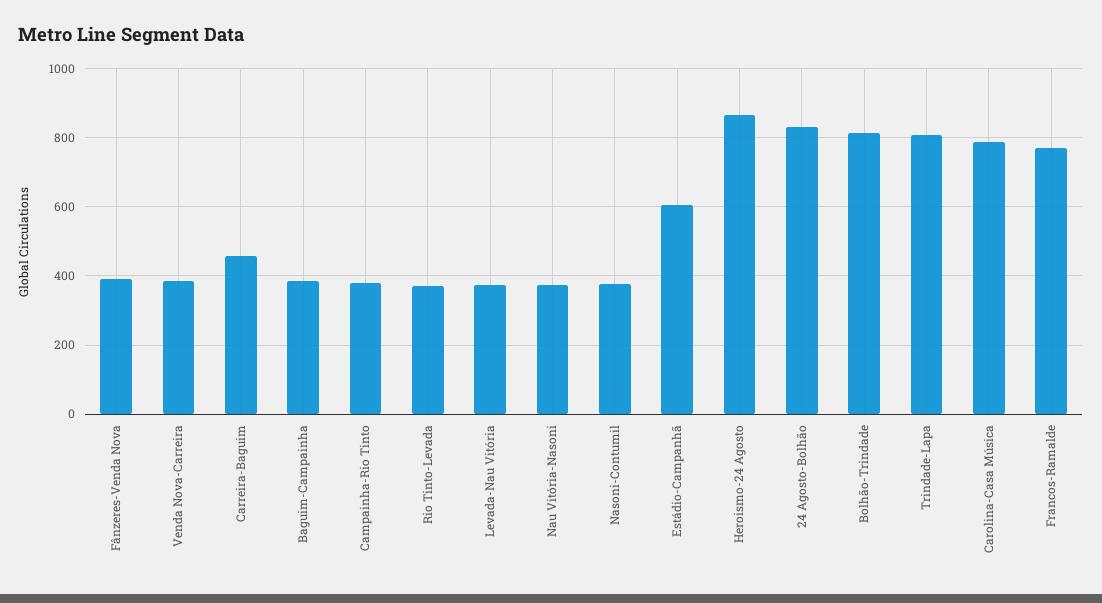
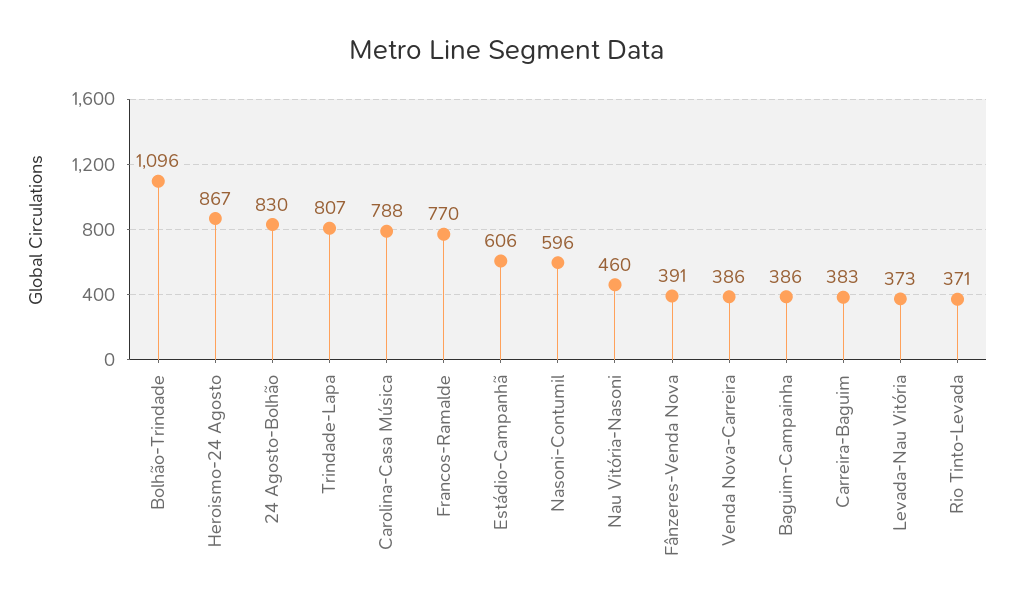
Carreira-Baguim: 460 -> 383
Campainha-Rio Tinto: 380 -> none
Nau Vitória-Nasoni: 380 -> 460
Nasoni-Contumil: 380 -> 596
Bolhão-Trindade: 820 -> 1096

